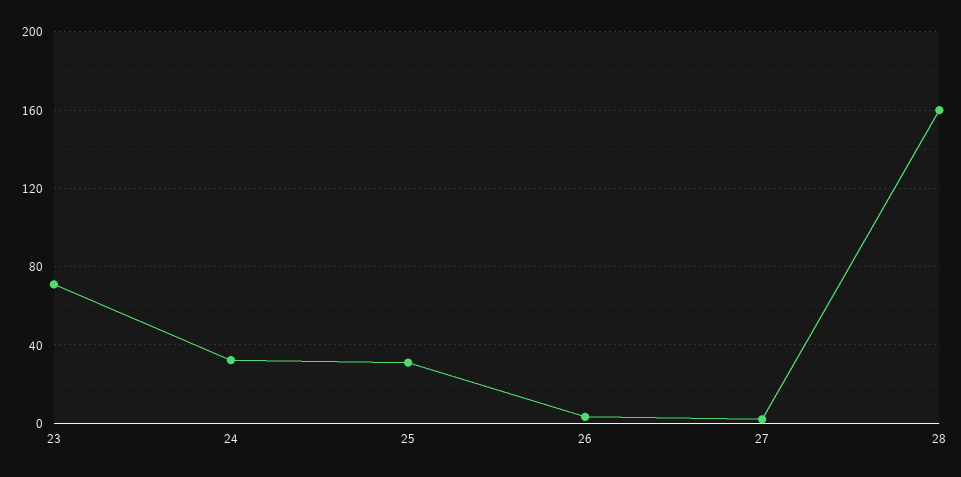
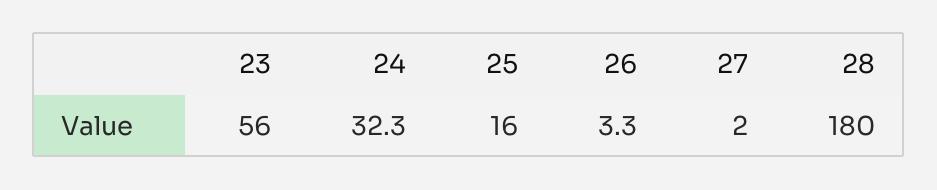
23: 70 -> 56
25: 30 -> 16
28: 160 -> 180

